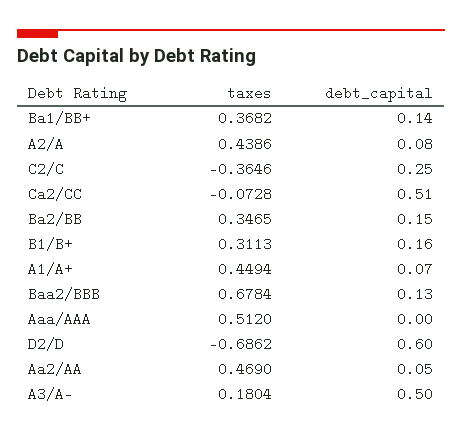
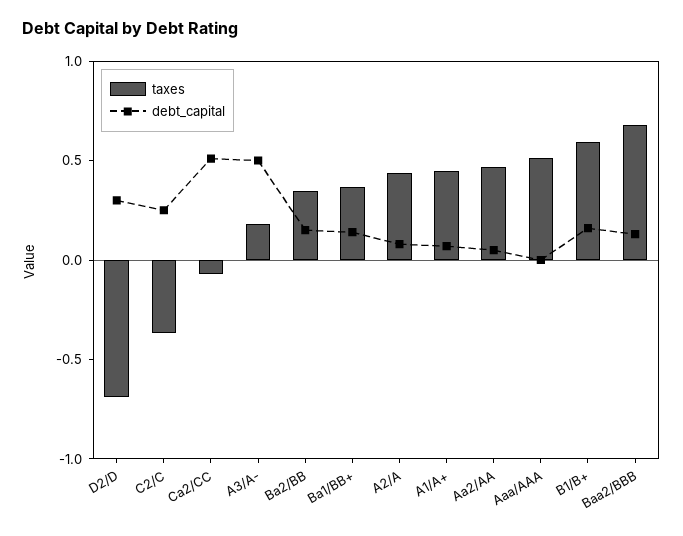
taxes, B1/B+: 0.3113 -> 0.6
debt_capital, D2/D: 0.6 -> 0.3

